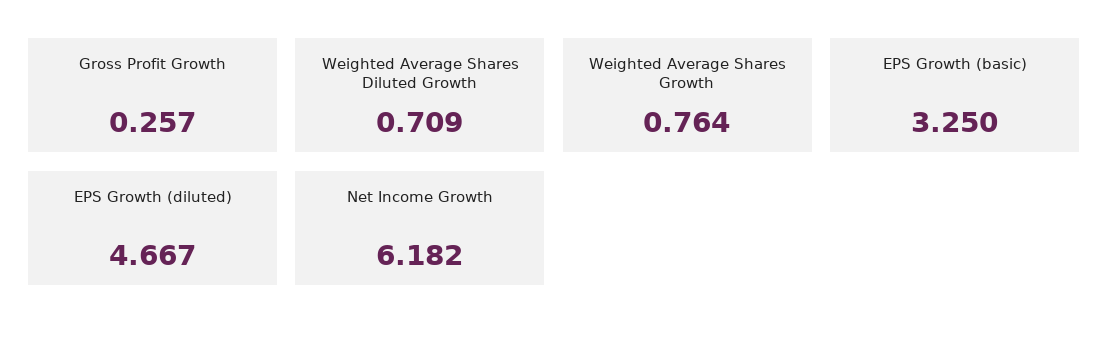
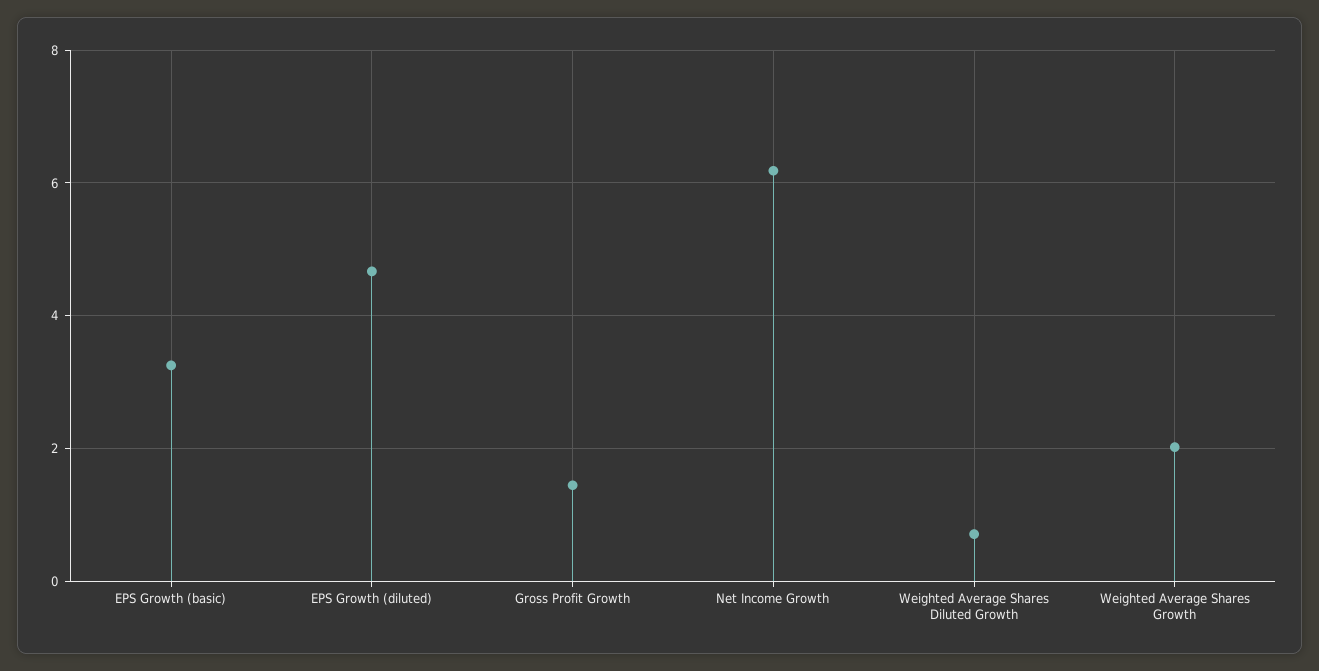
Gross Profit Growth: 0.257 -> 1.4
Weighted Average Shares Growth: 0.764 -> 2

